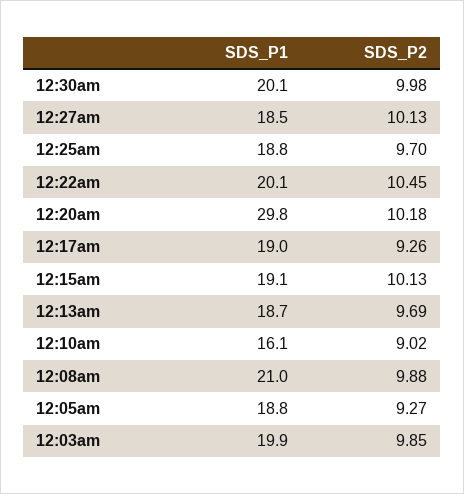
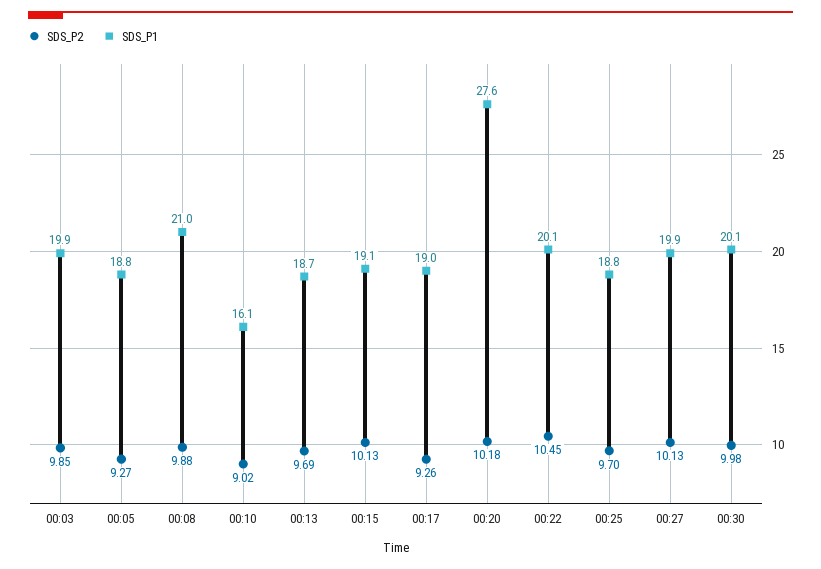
SDS_P1, 12:27am: 18.5 -> 19.9
SDS_P1, 12:20am: 29.8 -> 27.6

